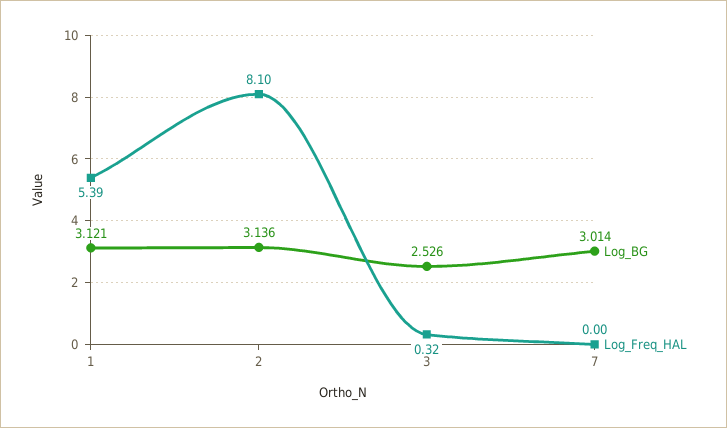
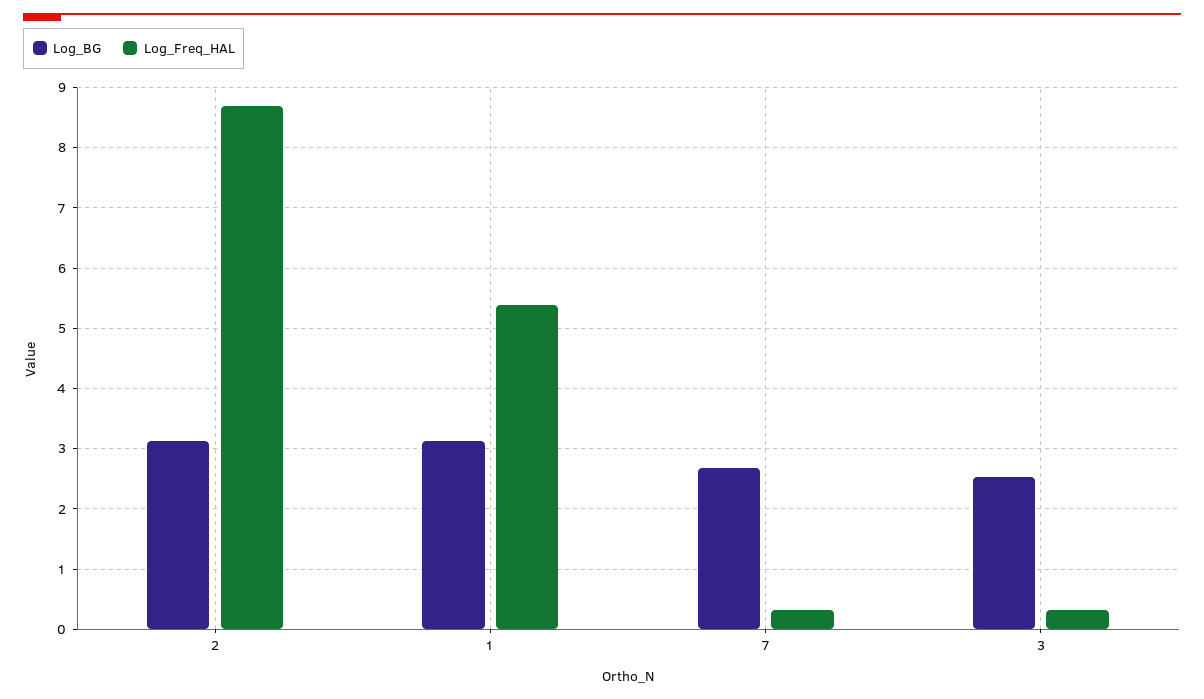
Log_Freq_HAL, 2: 8.1 -> 8.7
Log_BG, 7: 3.014 -> 2.7
Log_Freq_HAL, 7: 0 -> 0.3

